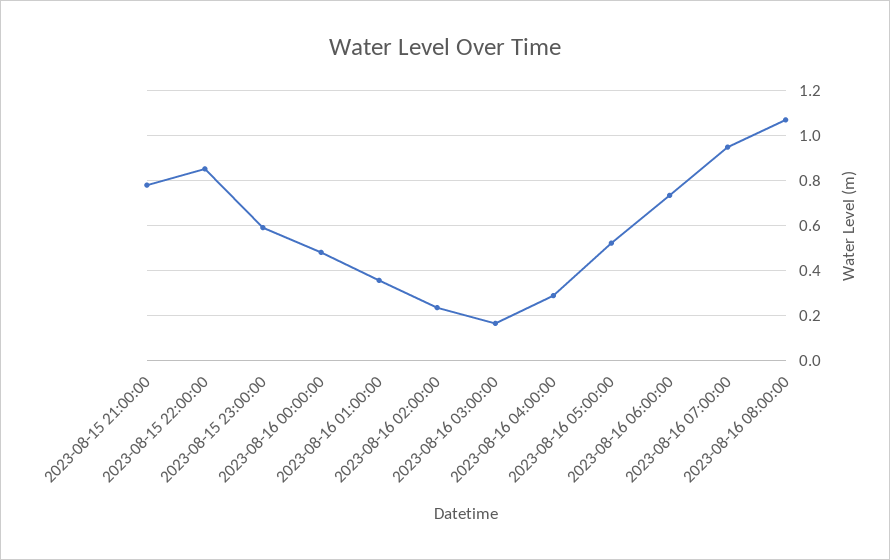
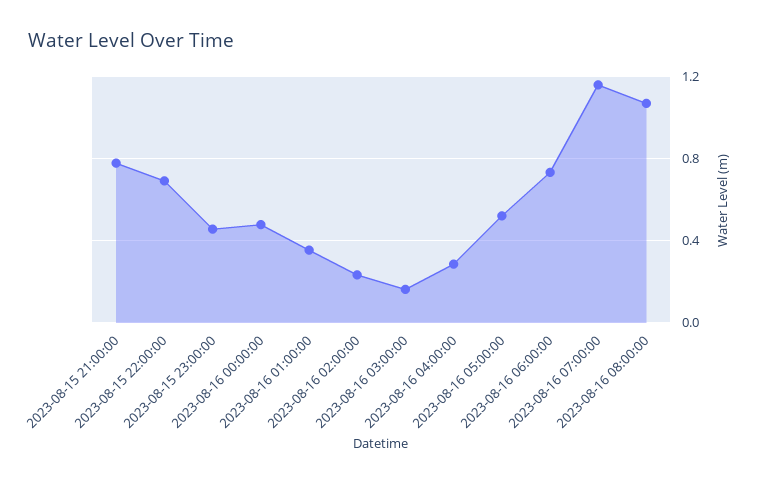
2023-08-15 22:00:00: 0.85 -> 0.7
2023-08-15 23:00:00: 0.6 -> 0.45
2023-08-16 07:00:00: 0.95 -> 1.15

